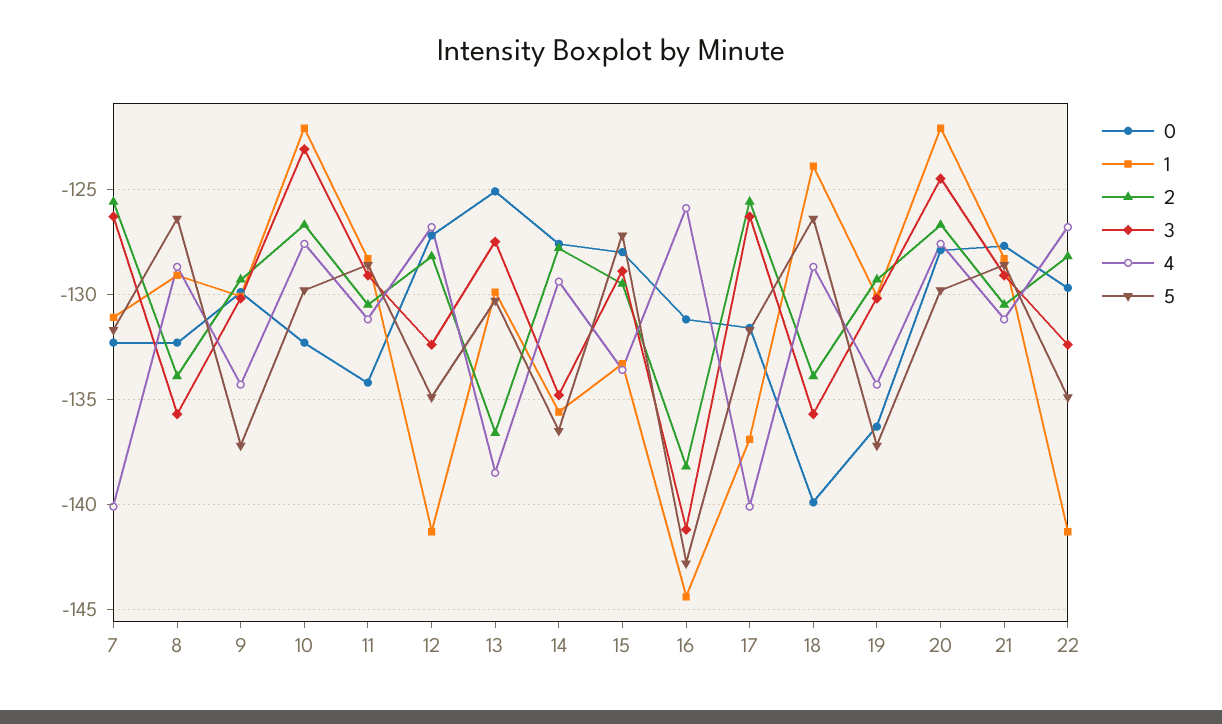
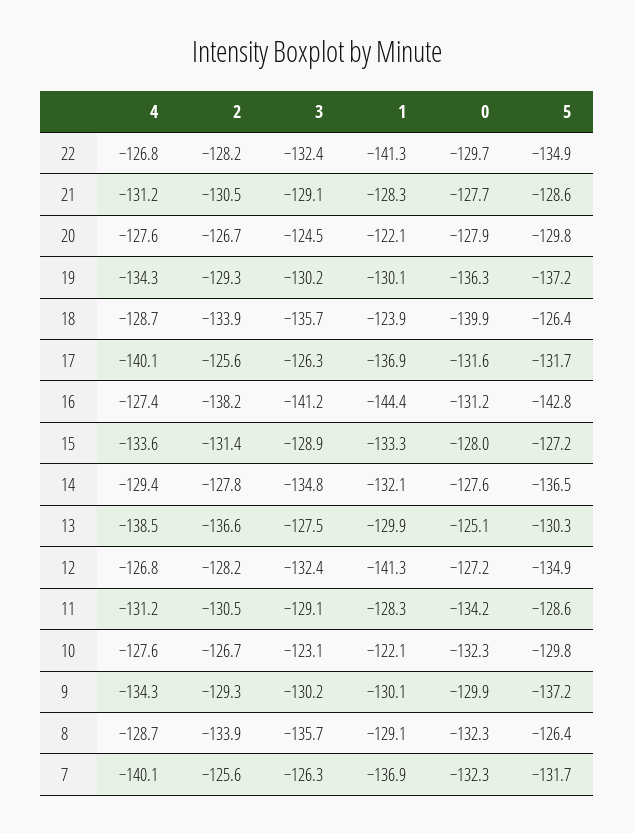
1, 7: -131 -> -136.9
1, 14: -135.5 -> -132.1
2, 15: -129.5 -> -131.4
4, 16: -126 -> -127.4

